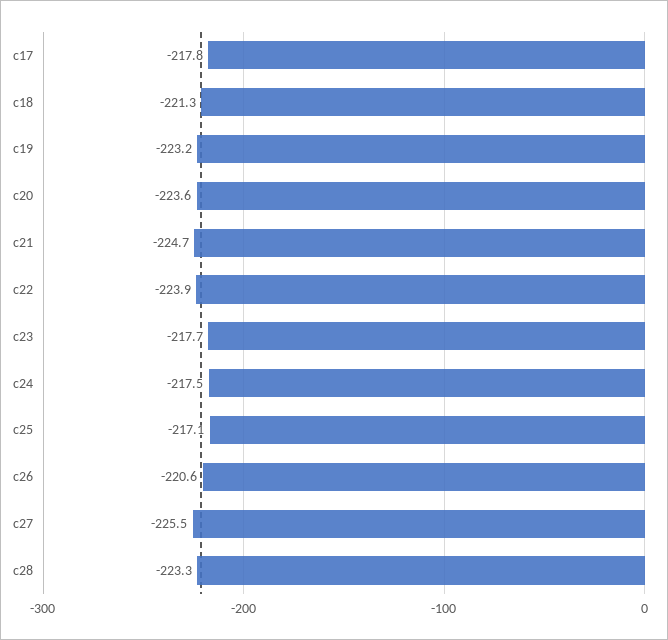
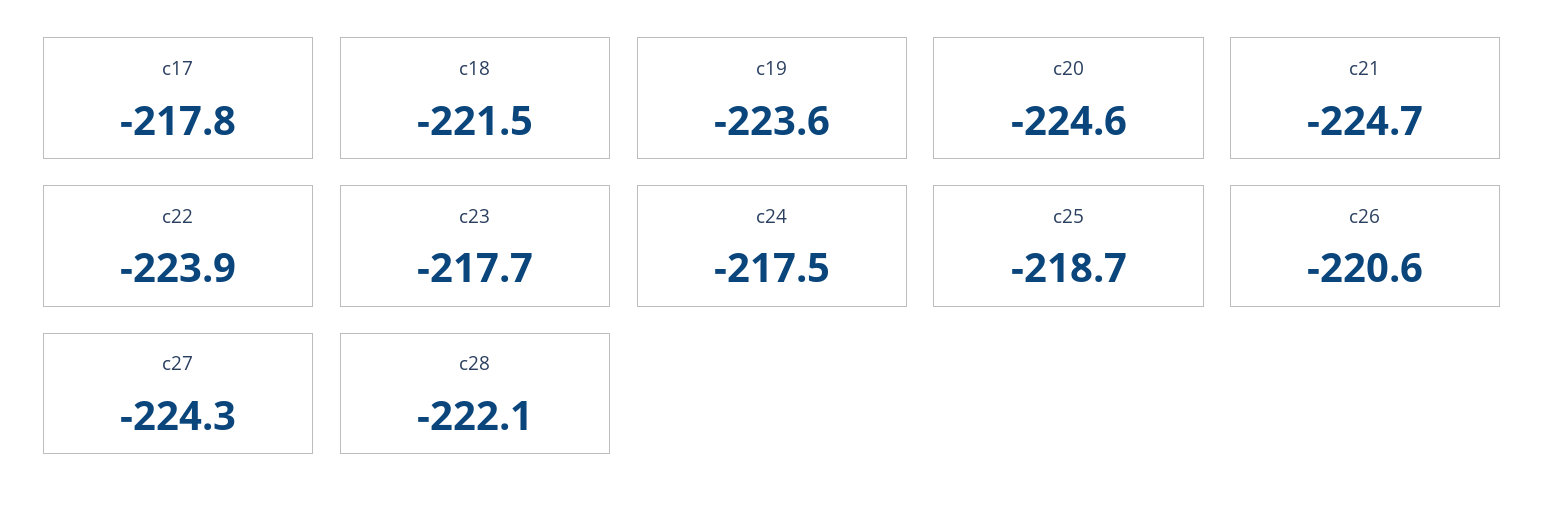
c18: -221.3 -> -221.5
c19: -223.2 -> -223.6
c20: -223.6 -> -224.6
c25: -217.1 -> -218.7
c27: -225.5 -> -224.3
c28: -223.3 -> -222.1

